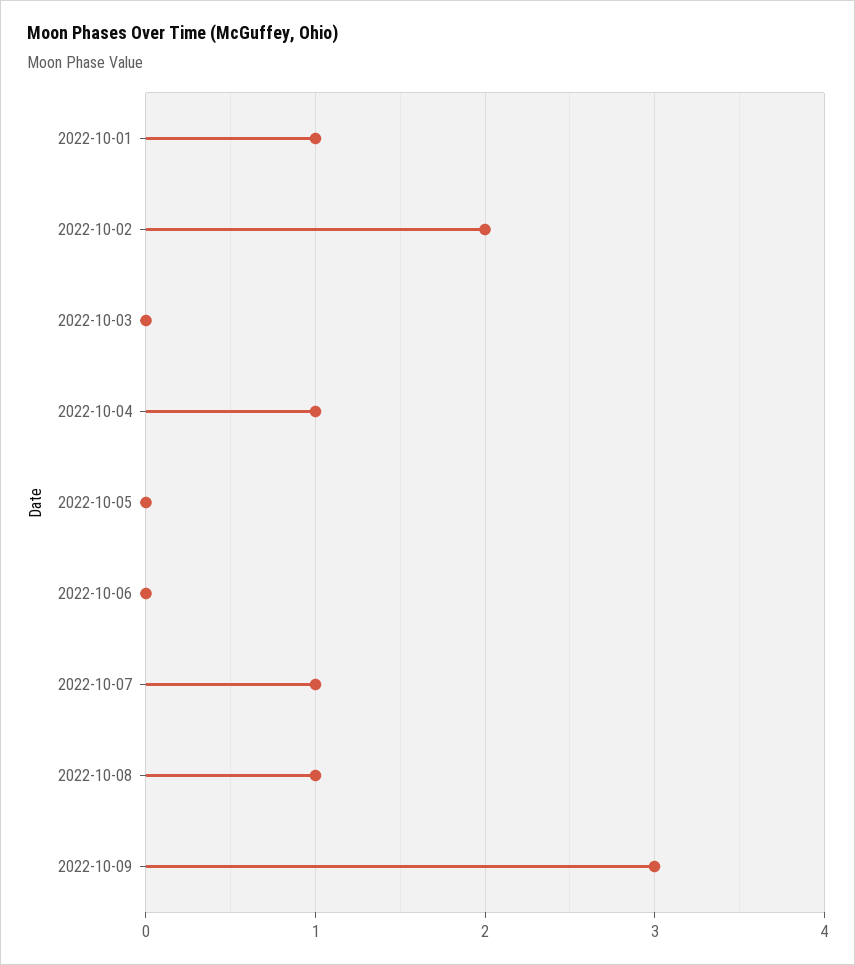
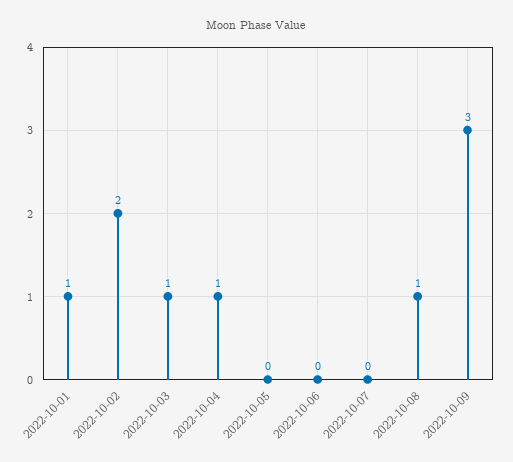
2022-10-03: 0 -> 1
2022-10-07: 1 -> 0

